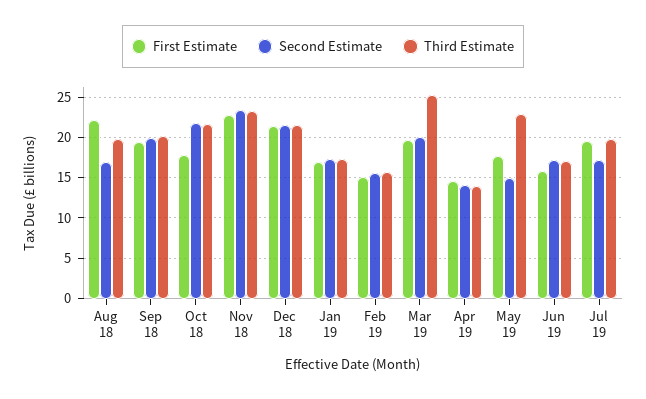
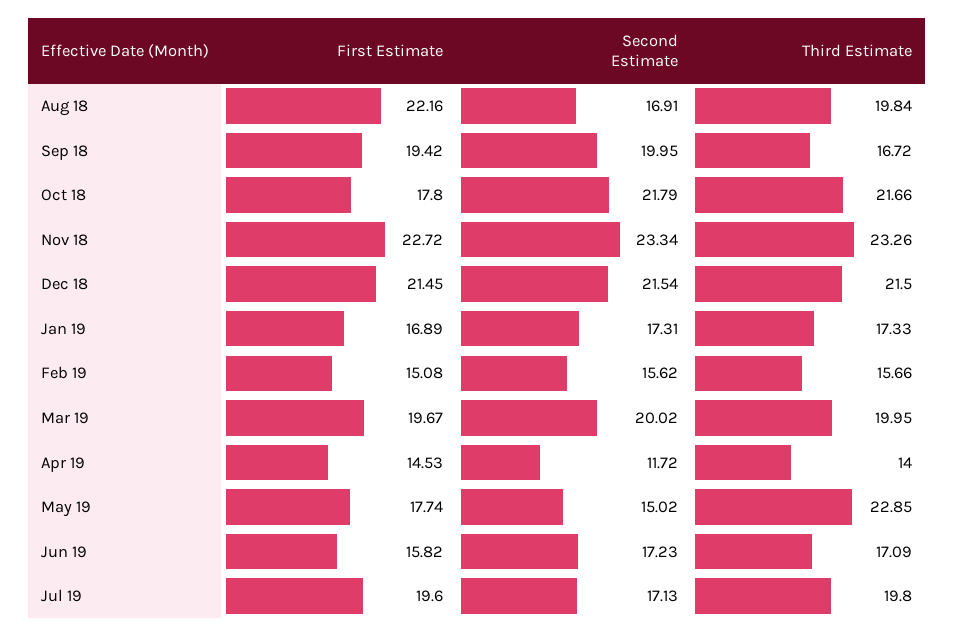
Third Estimate, Sep 18: 20 -> 16.72
Third Estimate, Mar 19: 25 -> 19.95
Second Estimate, Apr 19: 14 -> 11.72

